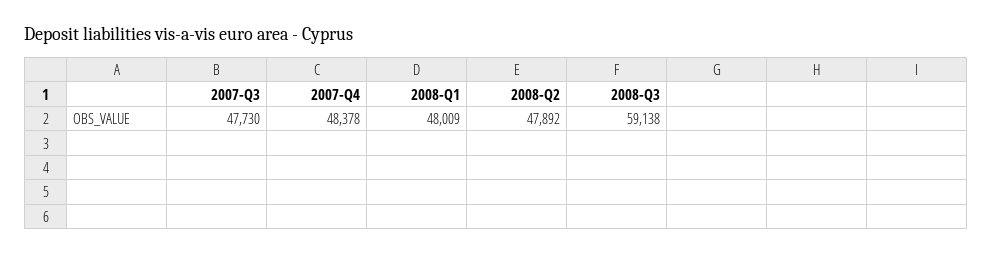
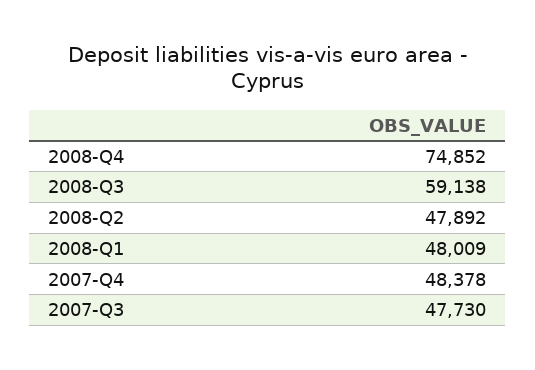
2008-Q4: none -> 74852

